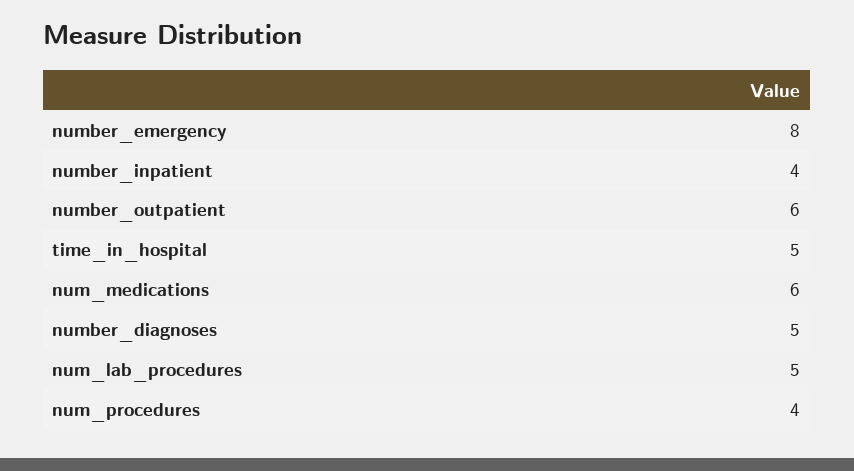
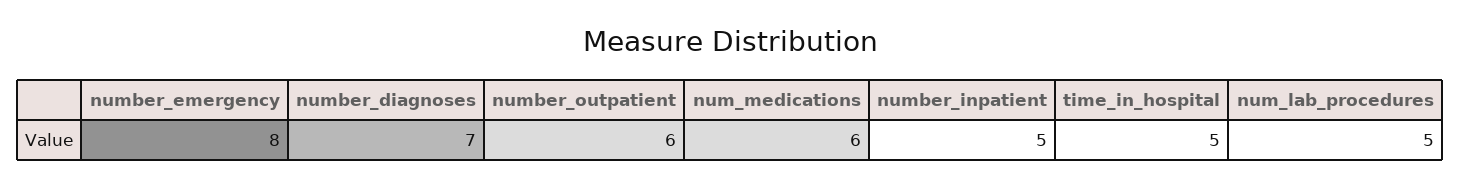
number_inpatient: 4 -> 5
number_diagnoses: 5 -> 7
num_procedures: 4 -> none

